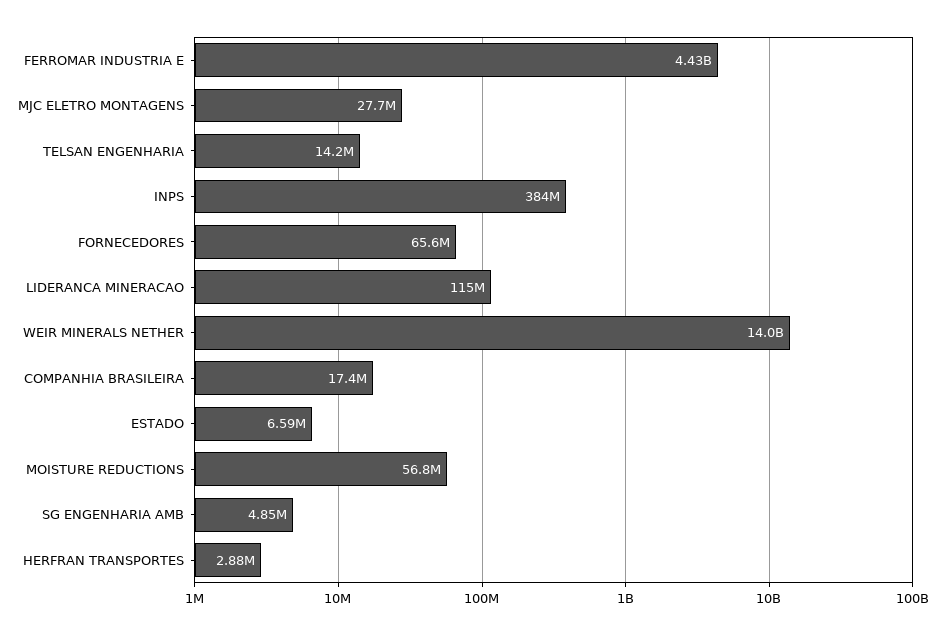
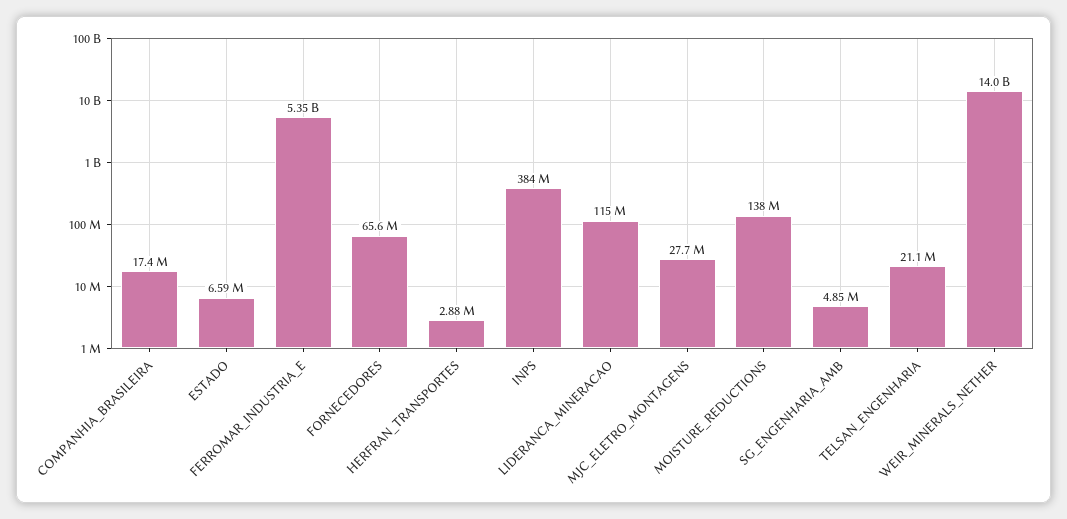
FERROMAR INDUSTRIA E: 4430000000 -> 5350000000
TELSAN ENGENHARIA: 14200000 -> 21100000
MOISTURE REDUCTIONS: 56800000 -> 138000000

